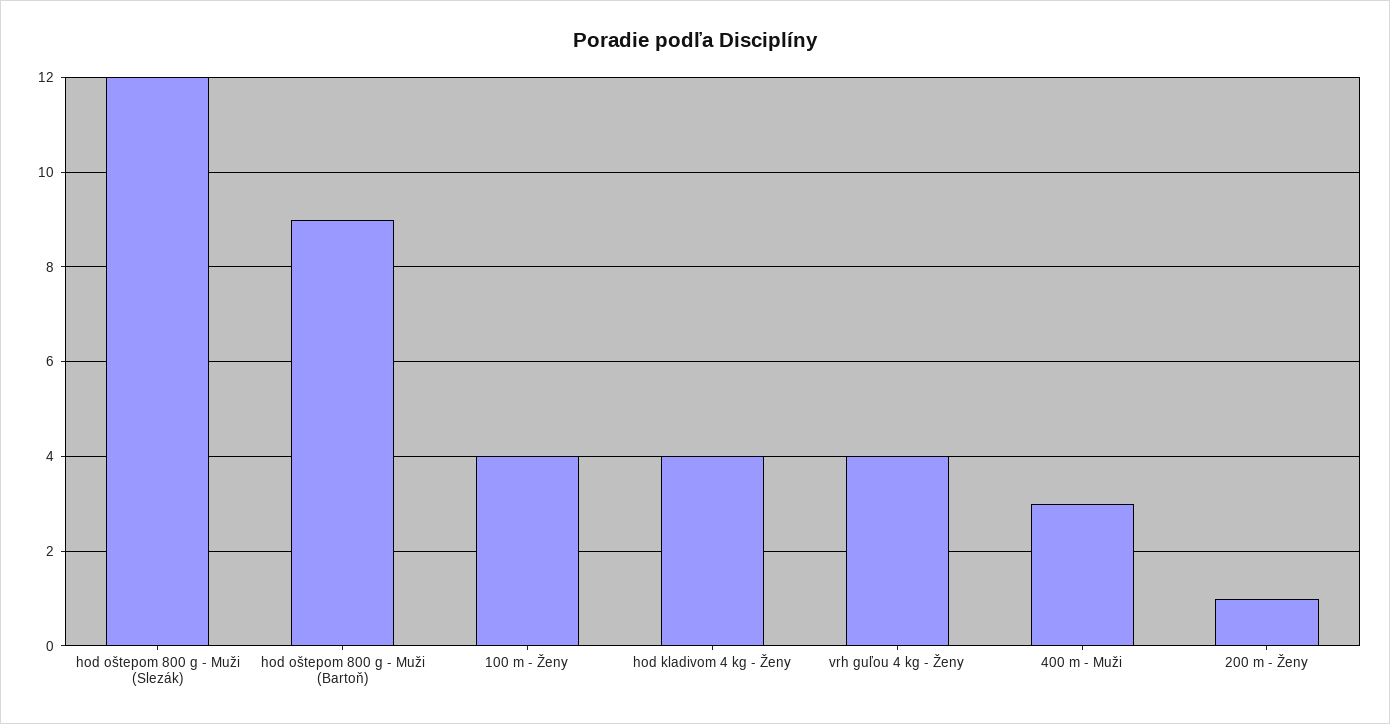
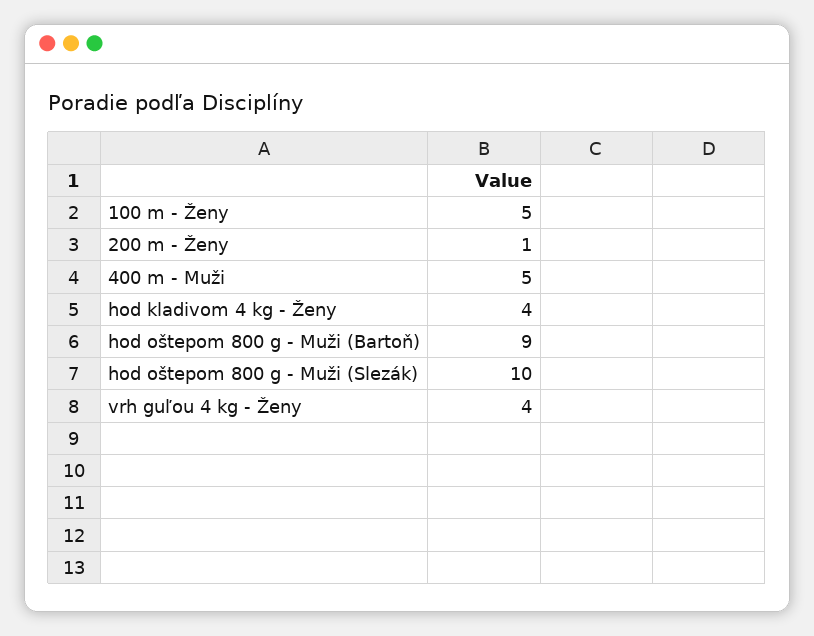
hod oštepom 800 g - Muži (Slezák): 12 -> 10
100 m - Ženy: 4 -> 5
400 m - Muži: 3 -> 5

